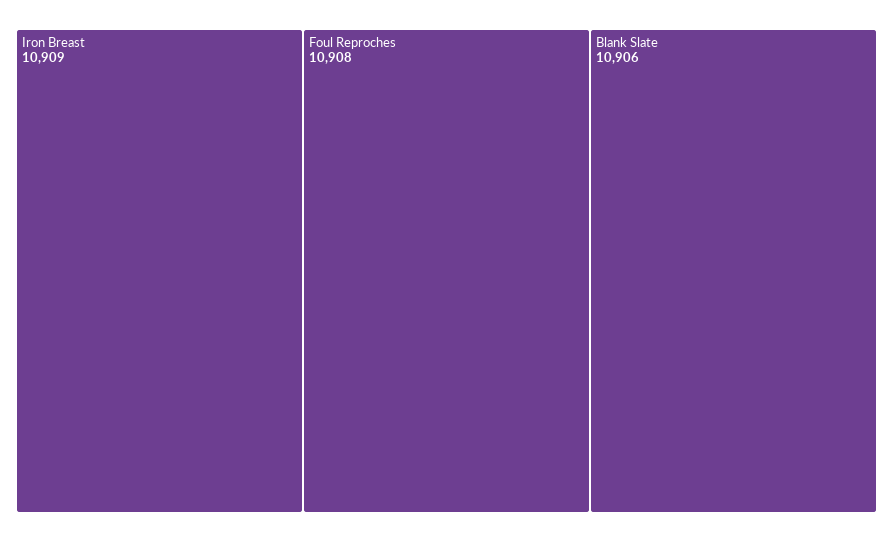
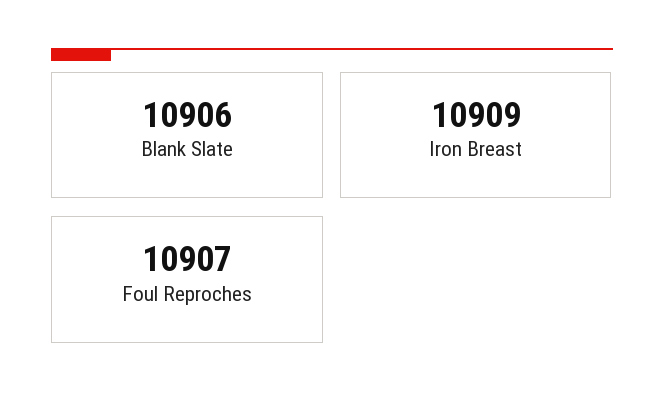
Foul Reproches: 10908 -> 10907

